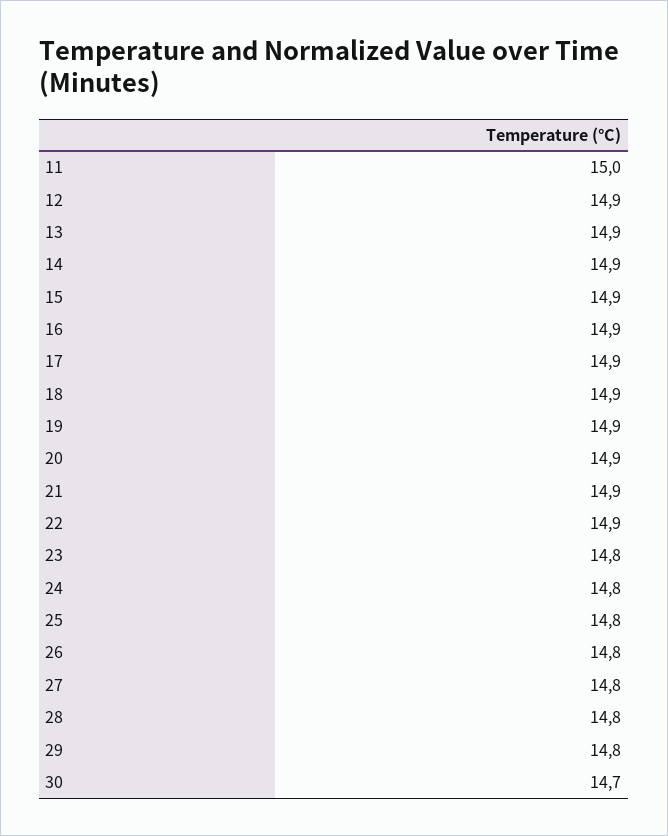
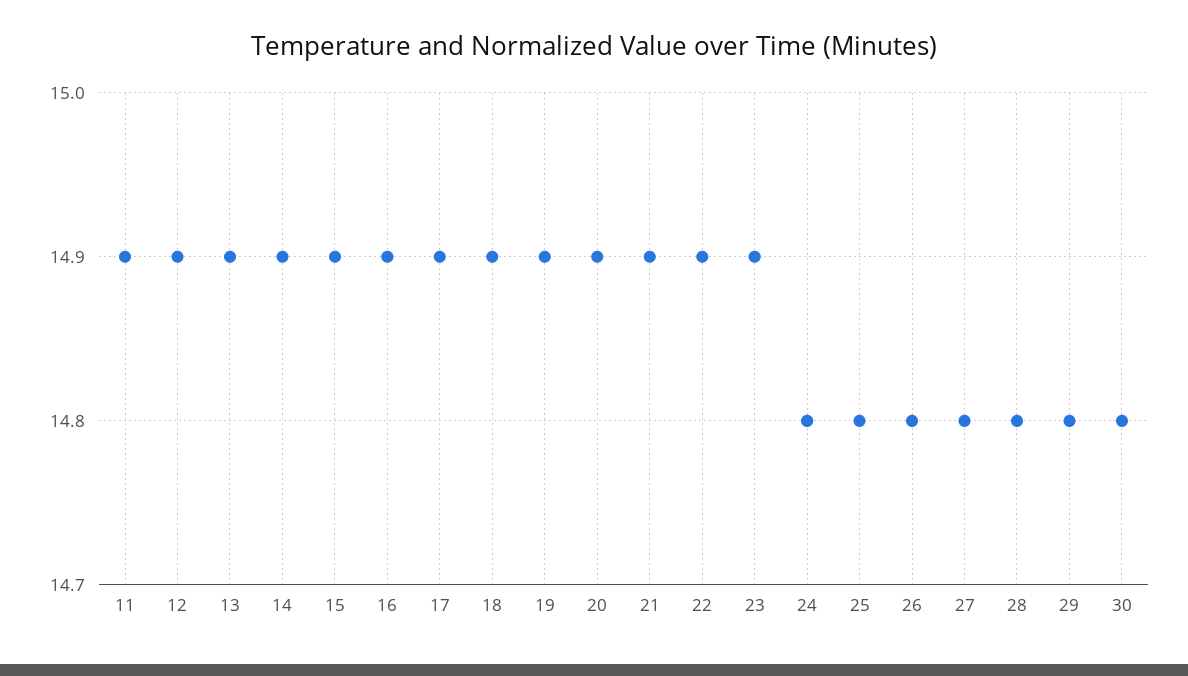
11: 15 -> 14.9
23: 14.8 -> 14.9
30: 14.7 -> 14.8

